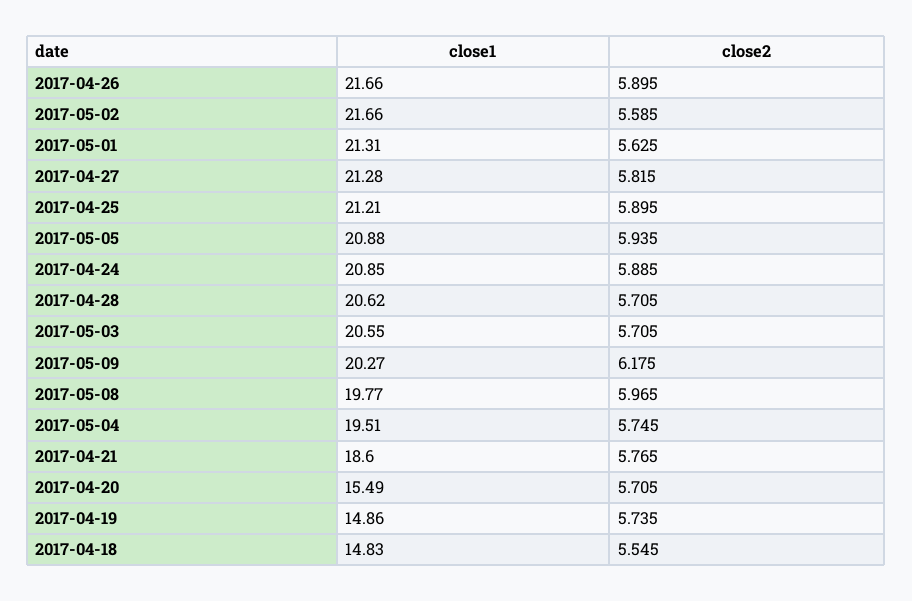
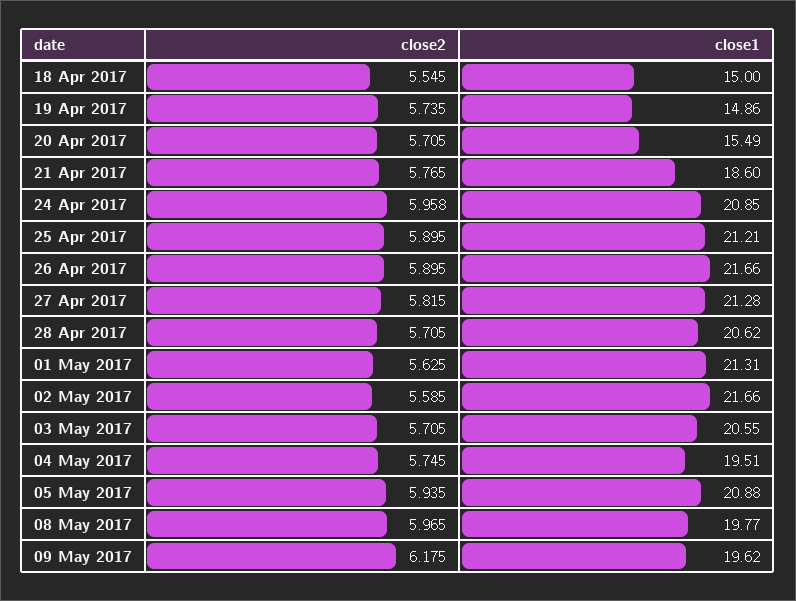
close2, 2017-04-24: 5.885 -> 5.958
close1, 2017-05-09: 20.27 -> 19.62
close1, 2017-04-18: 14.83 -> 15

